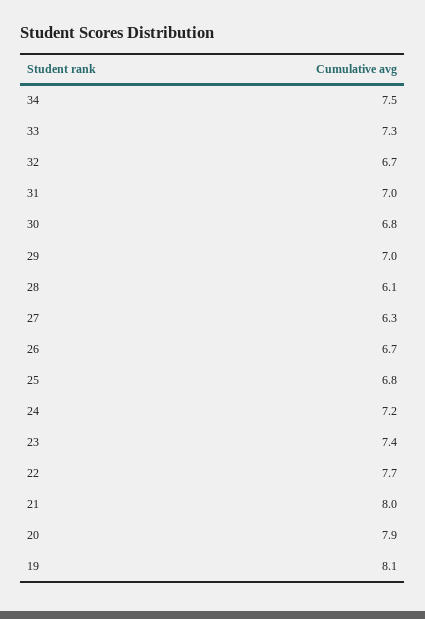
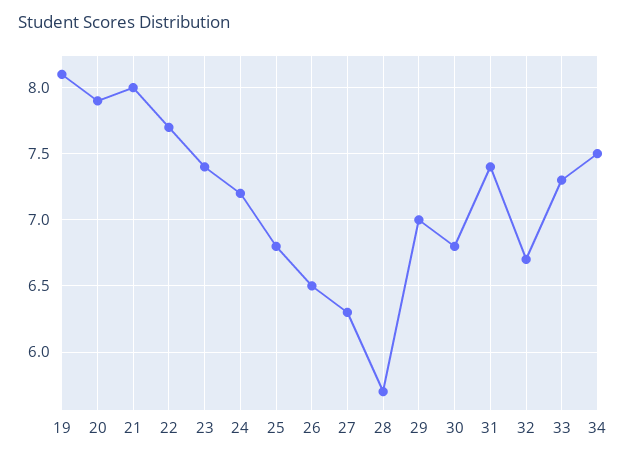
31: 7 -> 7.4
28: 6.1 -> 5.7
26: 6.7 -> 6.5

